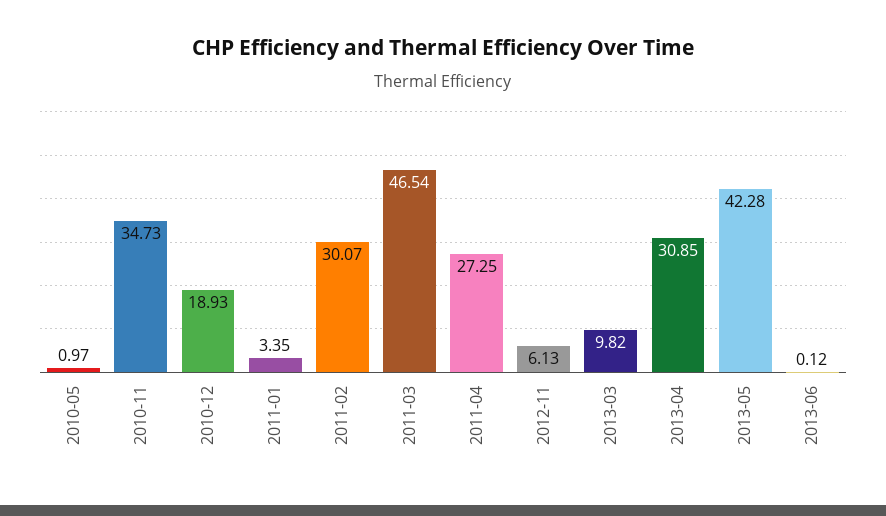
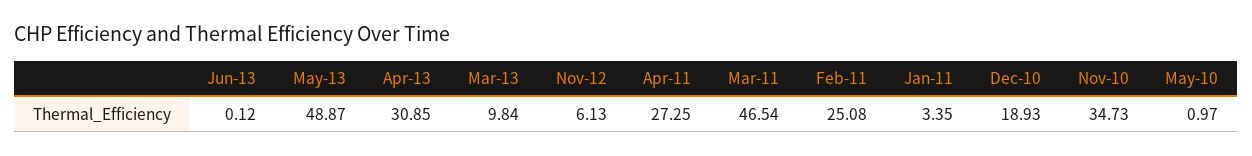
2011-02: 30.07 -> 25.08
2013-03: 9.82 -> 9.84
2013-05: 42.28 -> 48.87

